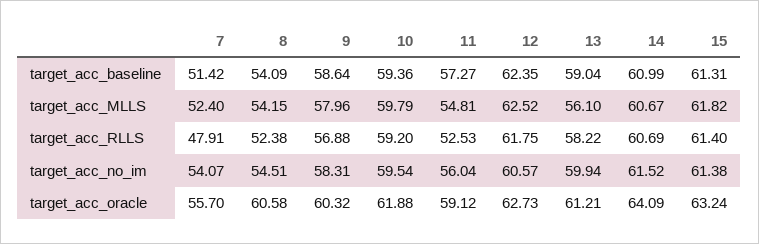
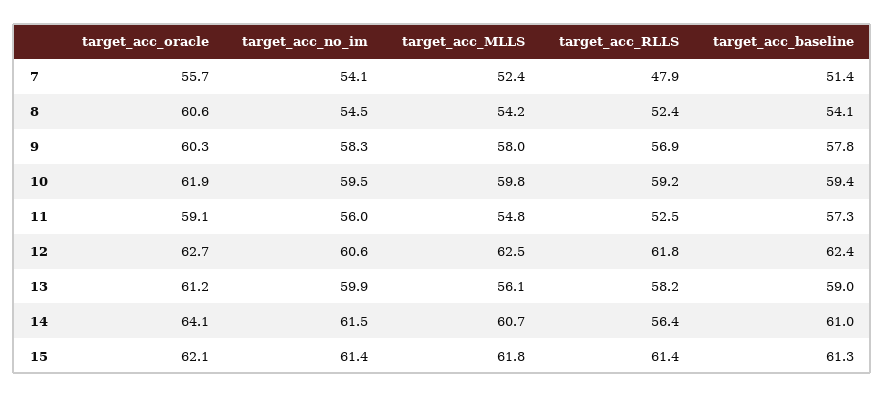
9, target_acc_baseline: 58.64 -> 57.8
14, target_acc_RLLS: 60.69 -> 56.4
15, target_acc_oracle: 63.24 -> 62.1

